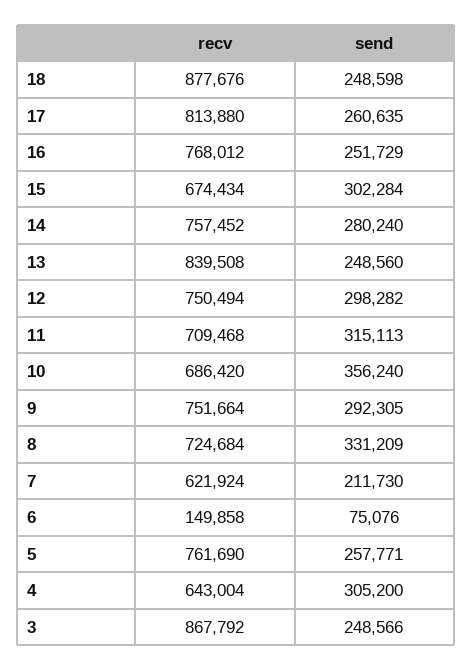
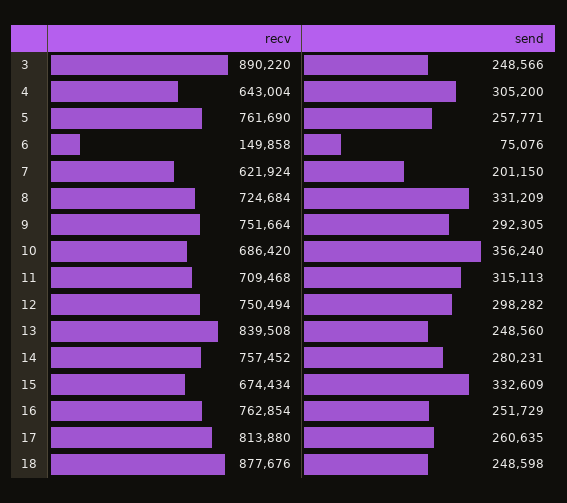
recv, 16: 768012 -> 762854
send, 15: 302284 -> 332609
send, 14: 280240 -> 280231
send, 7: 211730 -> 201150
recv, 3: 867792 -> 890220

